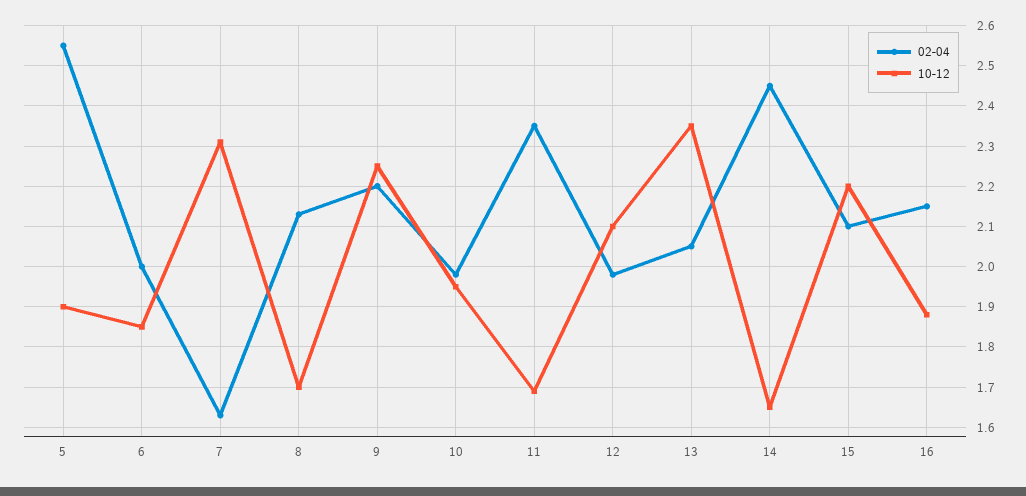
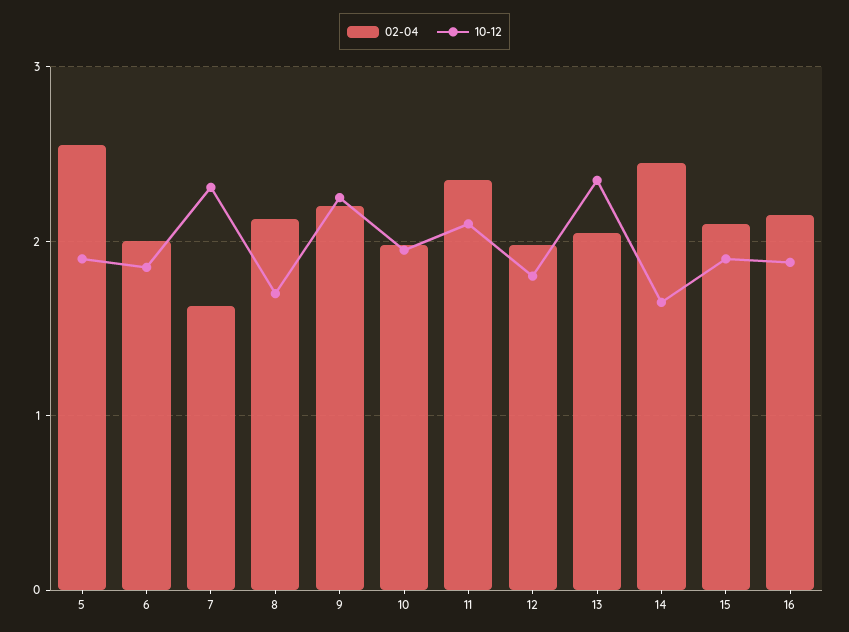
10-12, 11: 1.7 -> 2.1
10-12, 12: 2.1 -> 1.8
10-12, 15: 2.2 -> 1.9

